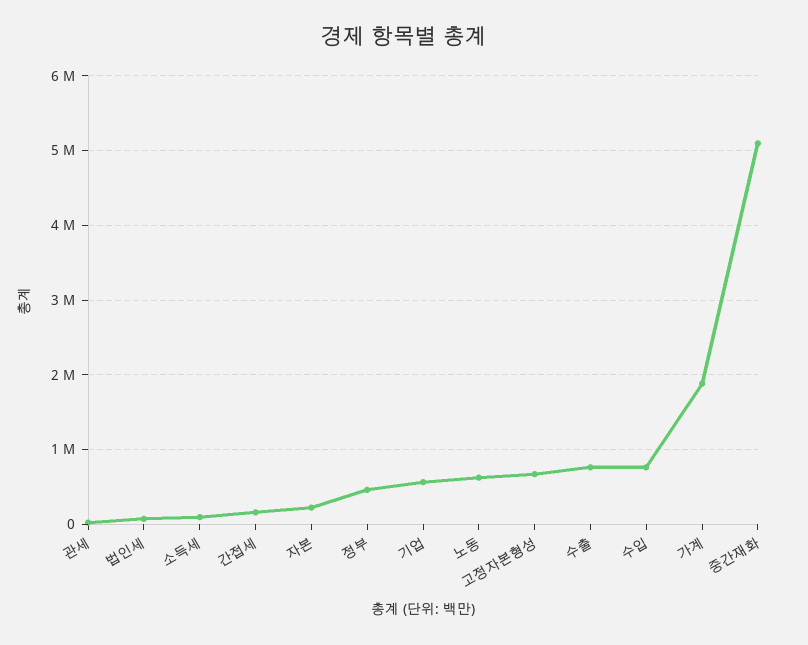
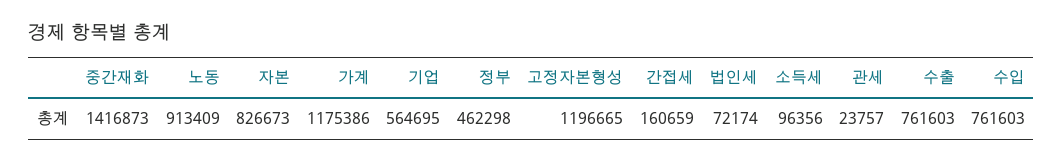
자본: 200000 -> 826673
노동: 600000 -> 913409
고정자본형성: 700000 -> 1196665
가계: 1900000 -> 1175386
중간재화: 5100000 -> 1416873

